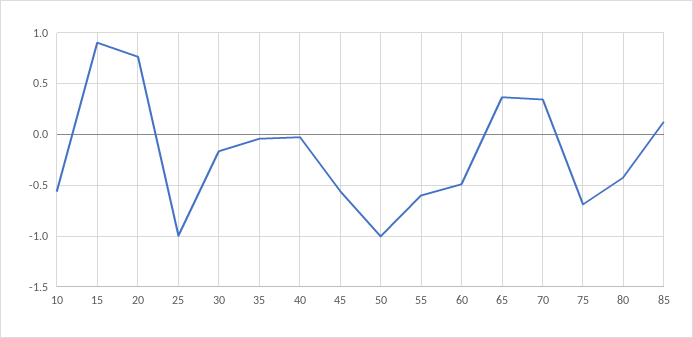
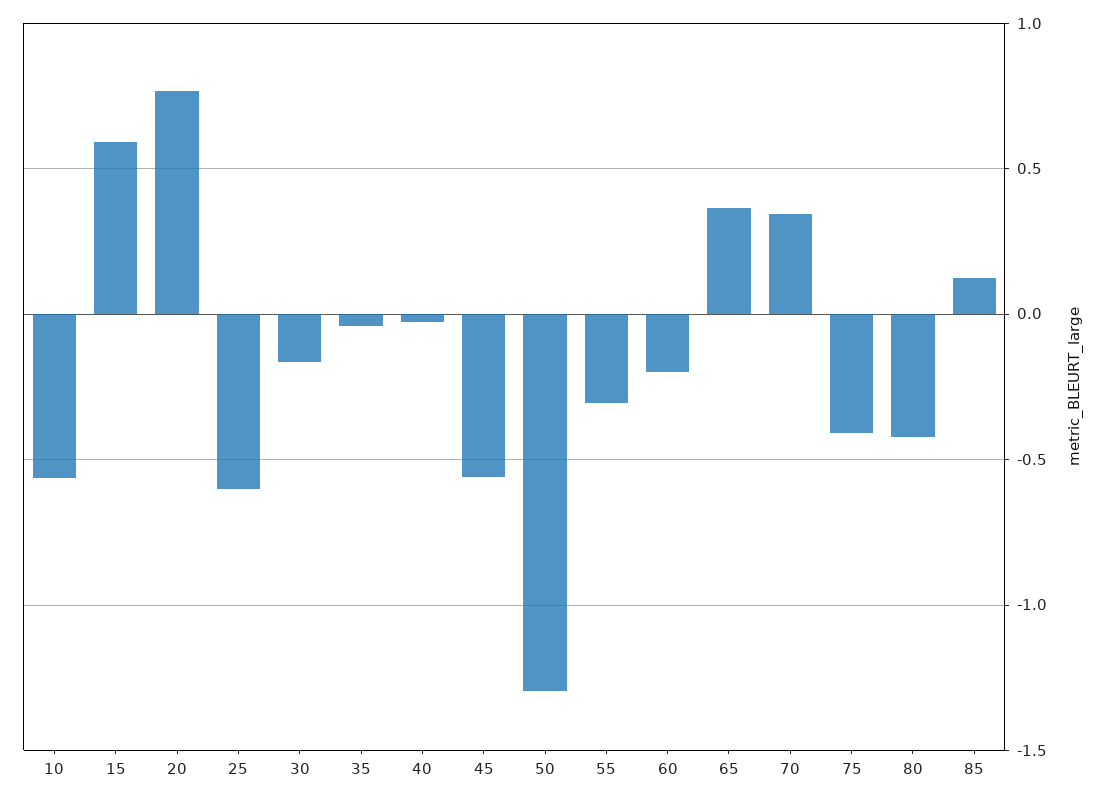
15: 0.9 -> 0.6
25: -1 -> -0.6
50: -1 -> -1.3
55: -0.6 -> -0.3
60: -0.5 -> -0.2
75: -0.7 -> -0.4

